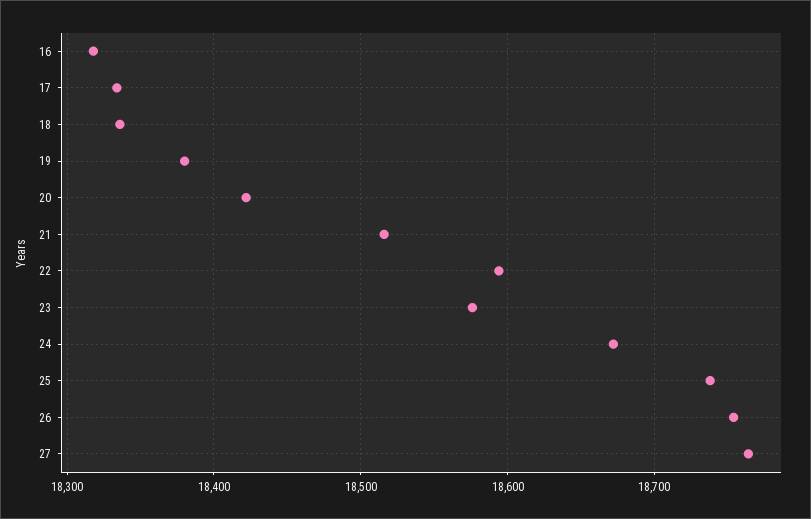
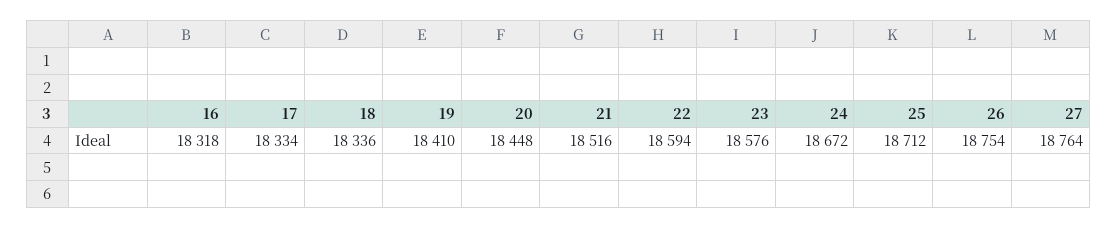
19: 18380 -> 18410
20: 18420 -> 18448
25: 18740 -> 18712

